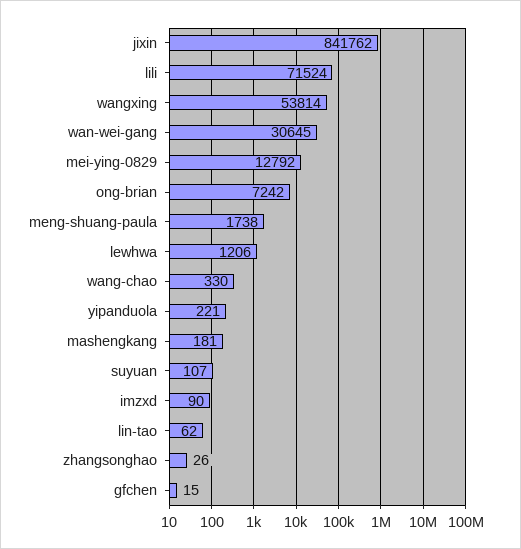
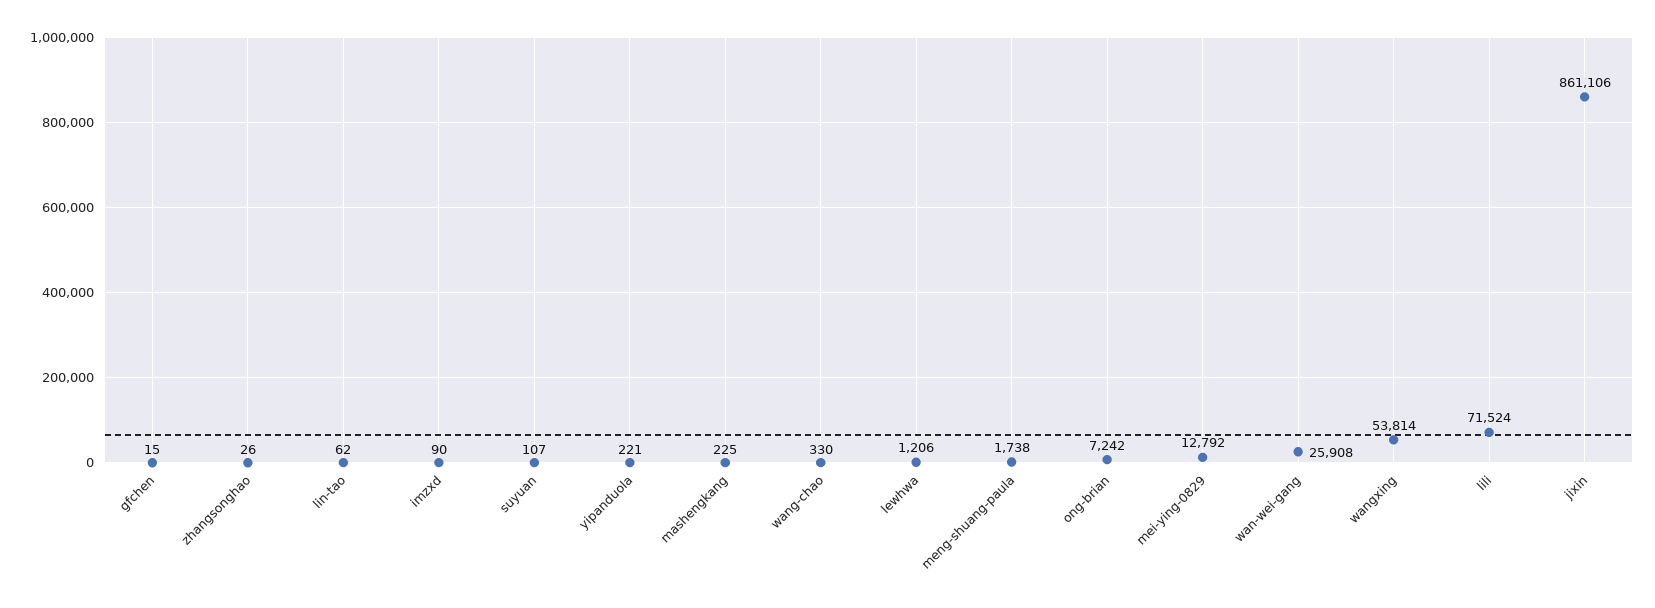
jixin: 841762 -> 861106
wan-wei-gang: 30645 -> 25908
mashengkang: 181 -> 225

